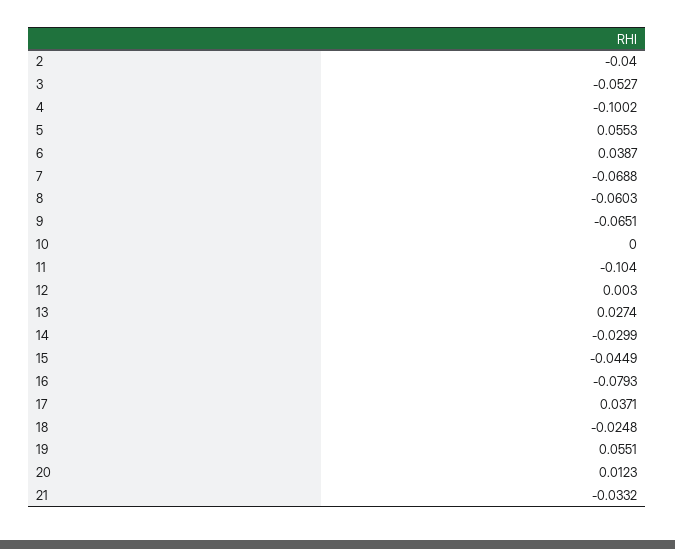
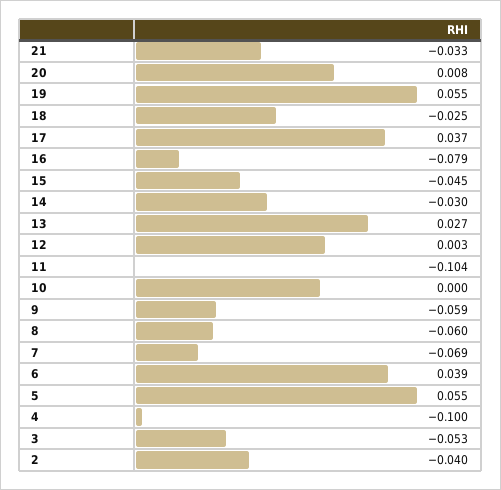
9: -0.0651 -> -0.059
20: 0.0123 -> 0.008

